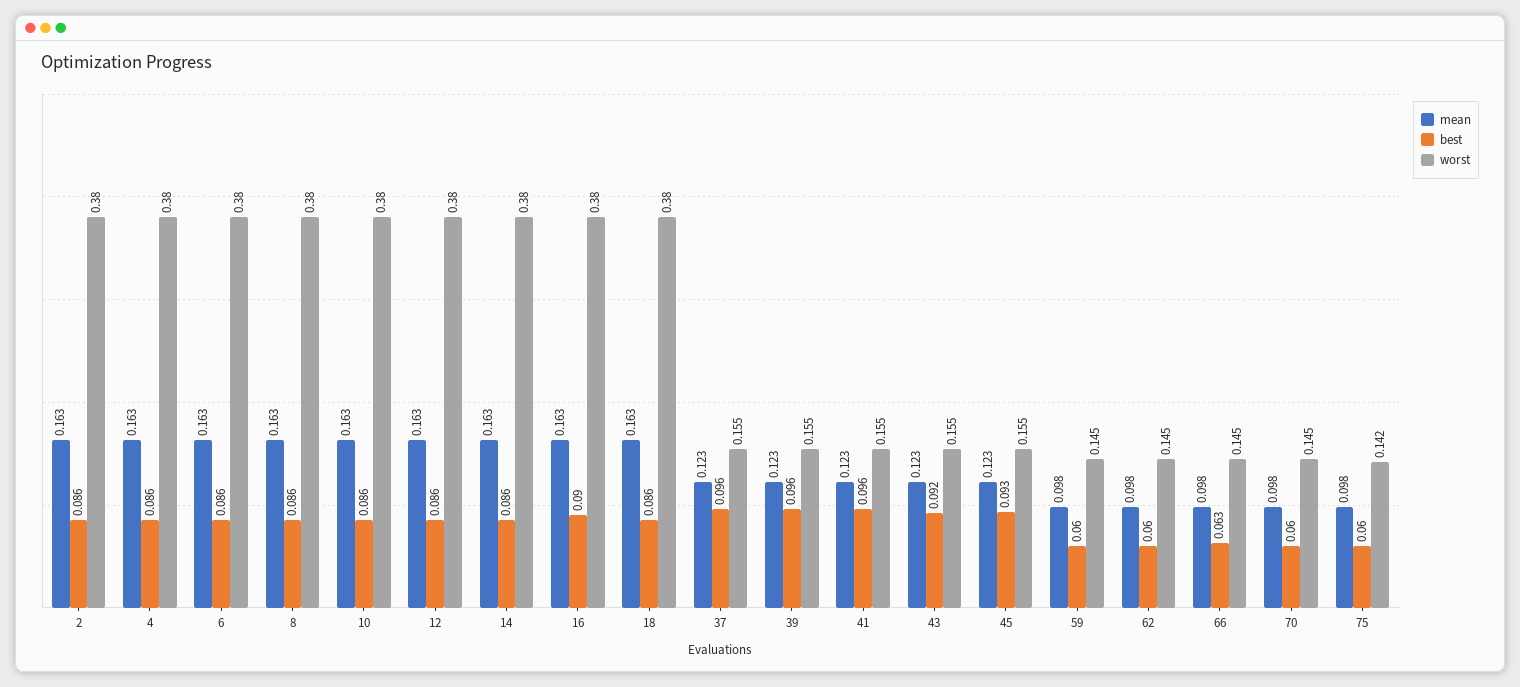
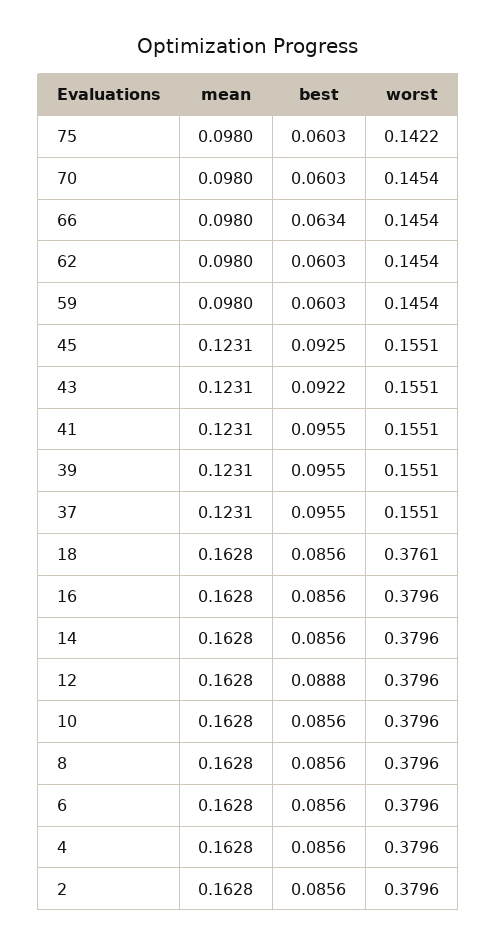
best, 12: 0.086 -> 0.0888
best, 16: 0.09 -> 0.0856
worst, 18: 0.38 -> 0.3761

